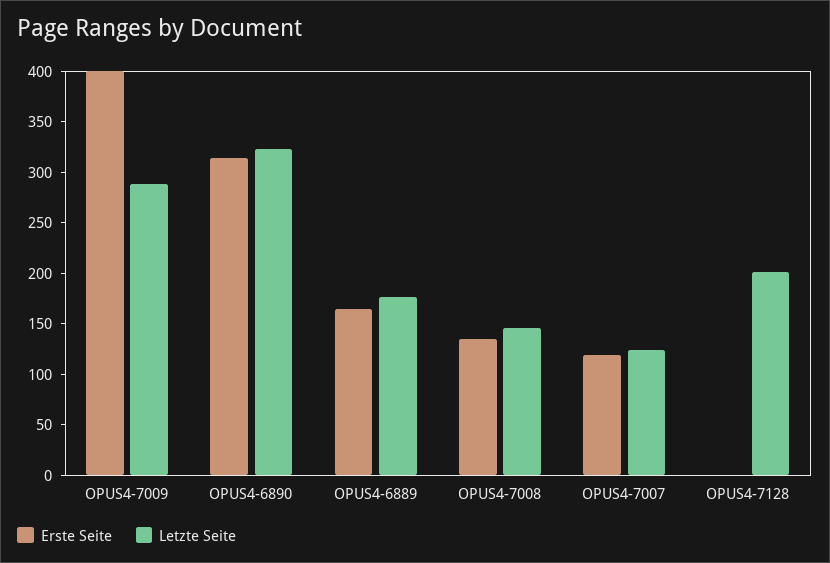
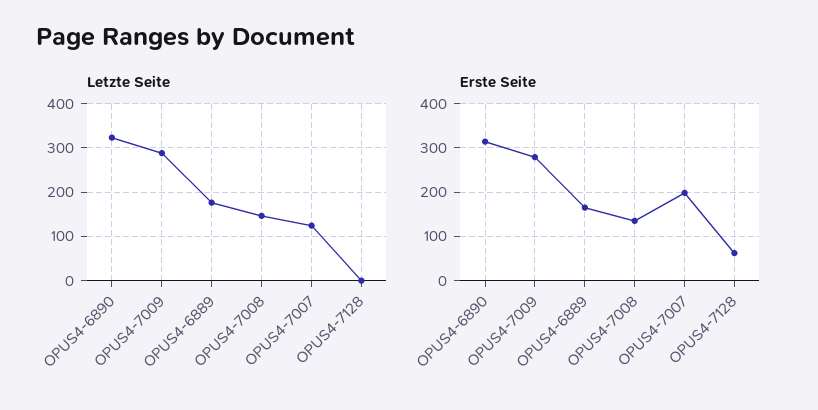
Erste Seite, OPUS4-7009: 400 -> 280
Erste Seite, OPUS4-7007: 120 -> 200
Erste Seite, OPUS4-7128: 0 -> 60
Letzte Seite, OPUS4-7128: 200 -> 0

